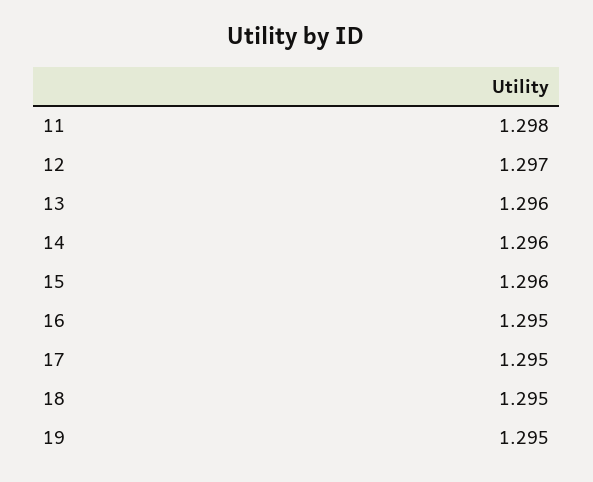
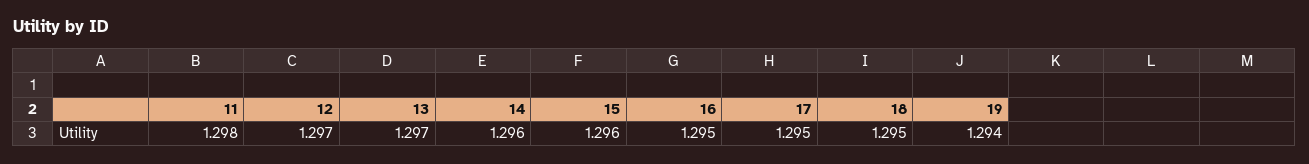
13: 1.296 -> 1.297
19: 1.295 -> 1.294

